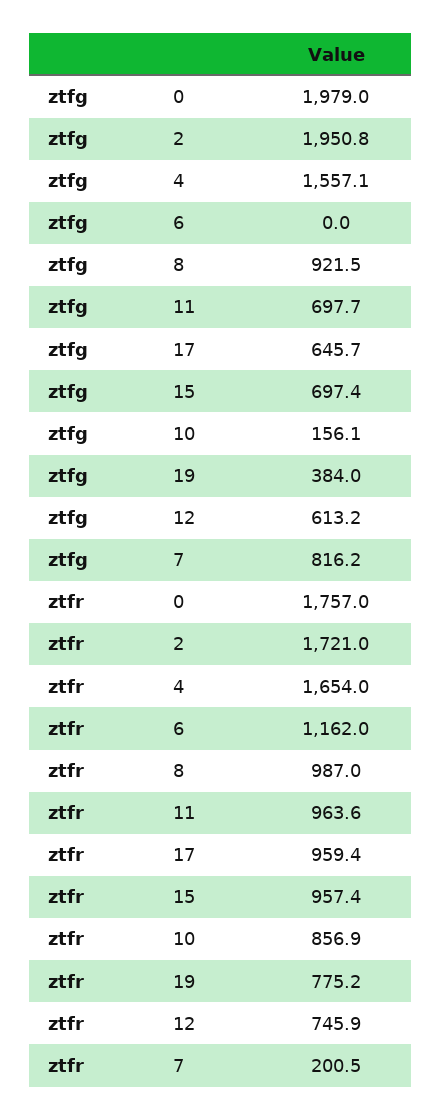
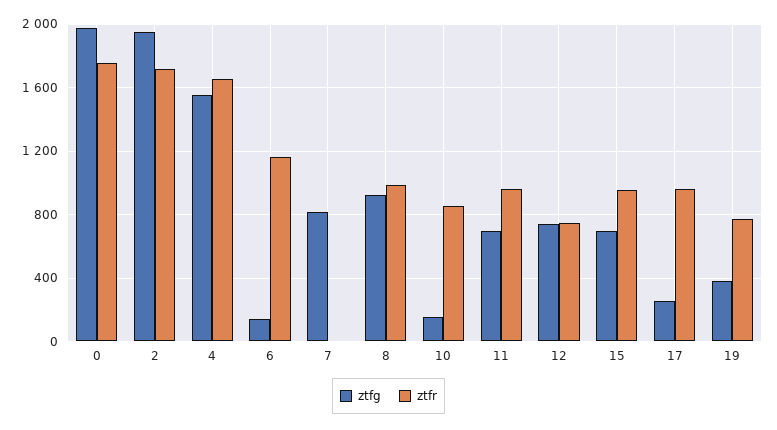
ztfg, 6: 0 -> 150
ztfg, 17: 645.7 -> 250
ztfg, 12: 613.2 -> 750
ztfr, 7: 200.5 -> 0

